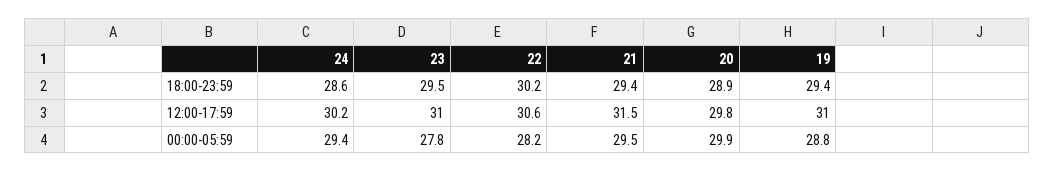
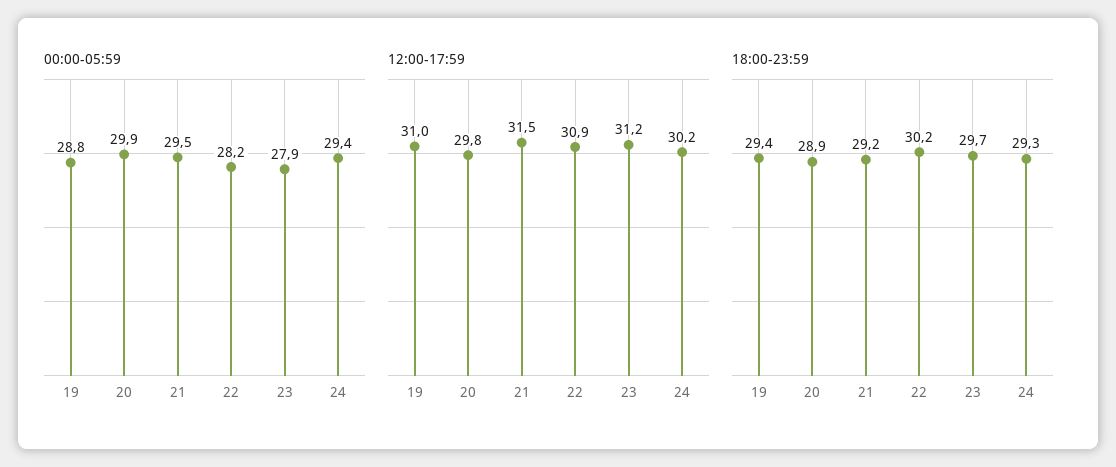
18:00-23:59, 24: 28.6 -> 29.3
18:00-23:59, 23: 29.5 -> 29.7
18:00-23:59, 21: 29.4 -> 29.2
12:00-17:59, 23: 31 -> 31.2
12:00-17:59, 22: 30.6 -> 30.9
00:00-05:59, 23: 27.8 -> 27.9

